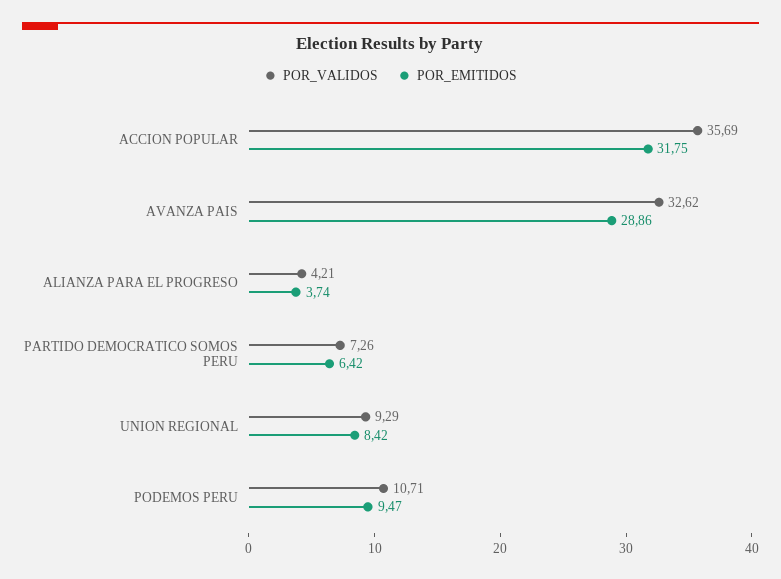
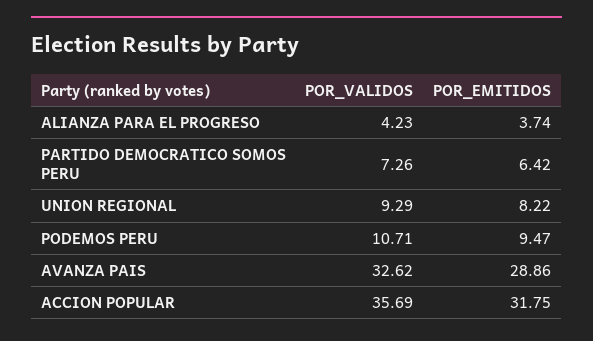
POR_VALIDOS, ALIANZA PARA EL PROGRESO: 4.21 -> 4.23
POR_EMITIDOS, UNION REGIONAL: 8.42 -> 8.22

